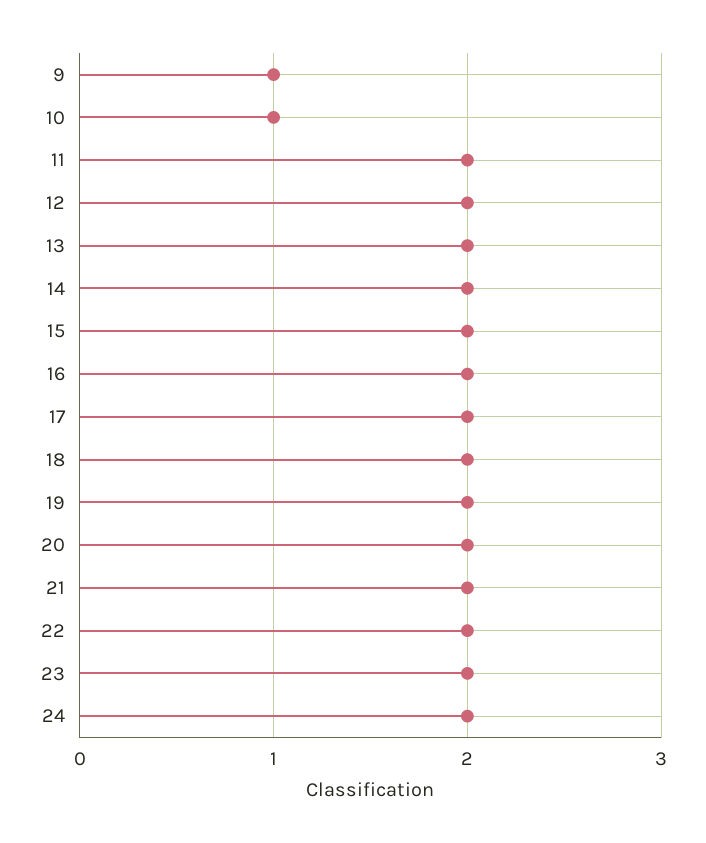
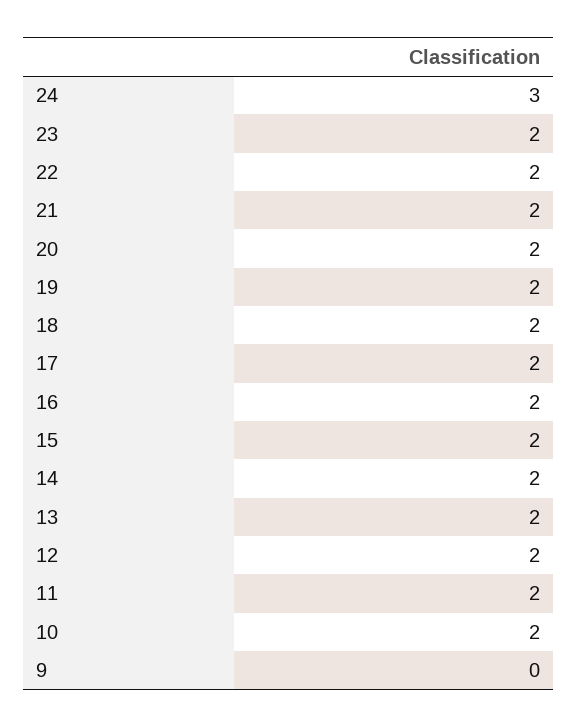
9: 1 -> 0
10: 1 -> 2
24: 2 -> 3

